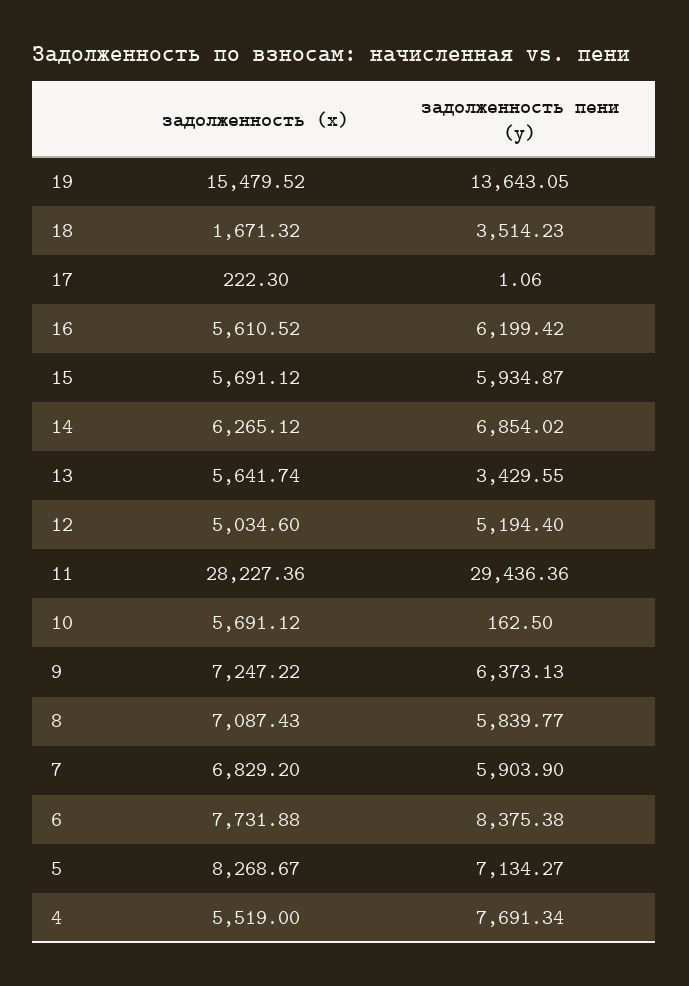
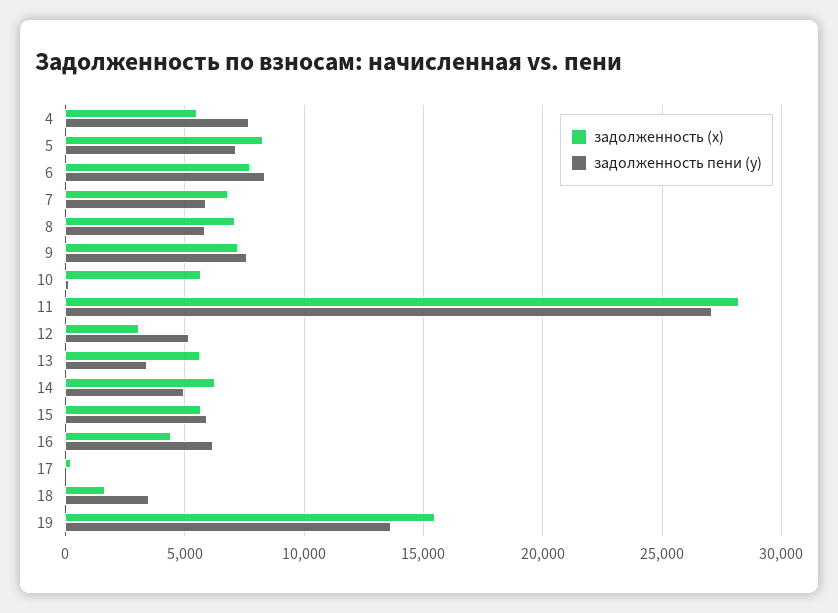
задолженность (x), 16: 5610.52 -> 4500
задолженность пени (y), 14: 6854.02 -> 5000
задолженность (x), 12: 5034.6 -> 3000
задолженность пени (y), 11: 29436.36 -> 27000
задолженность пени (y), 9: 6373.13 -> 7500

